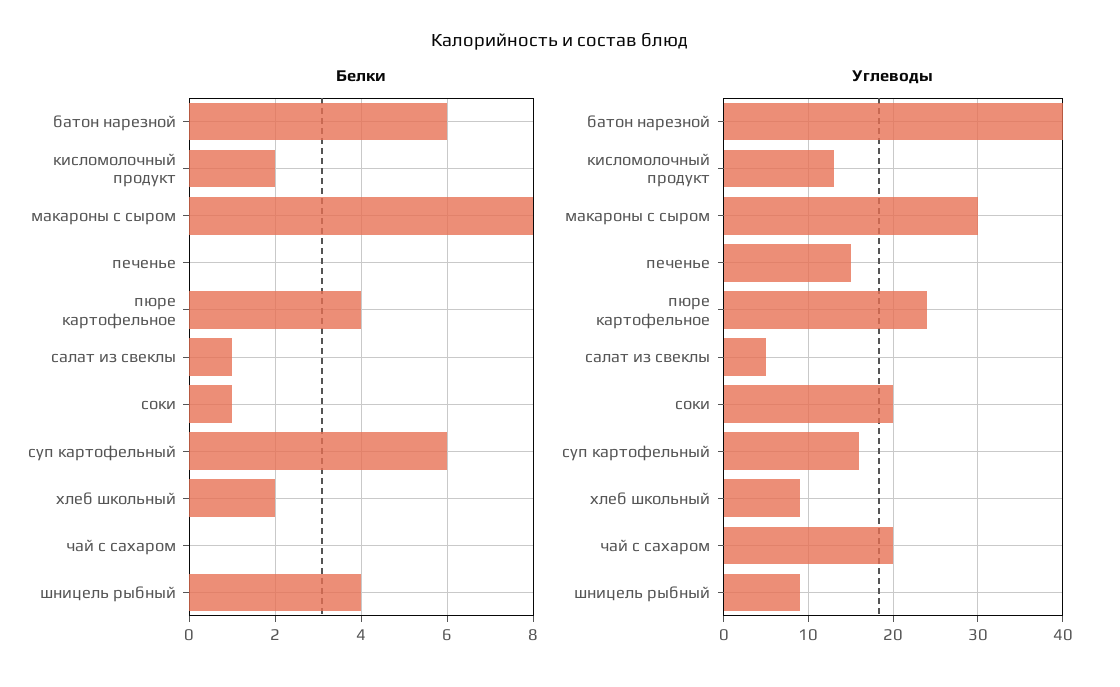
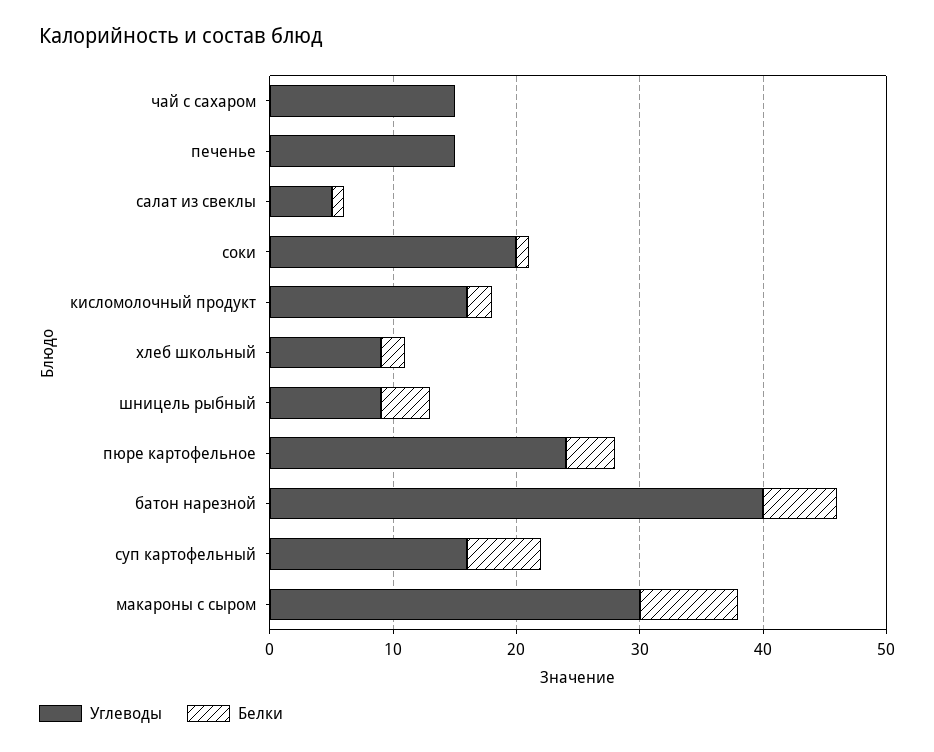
Углеводы, кисломолочный продукт: 13 -> 16
Углеводы, чай с сахаром: 20 -> 15

